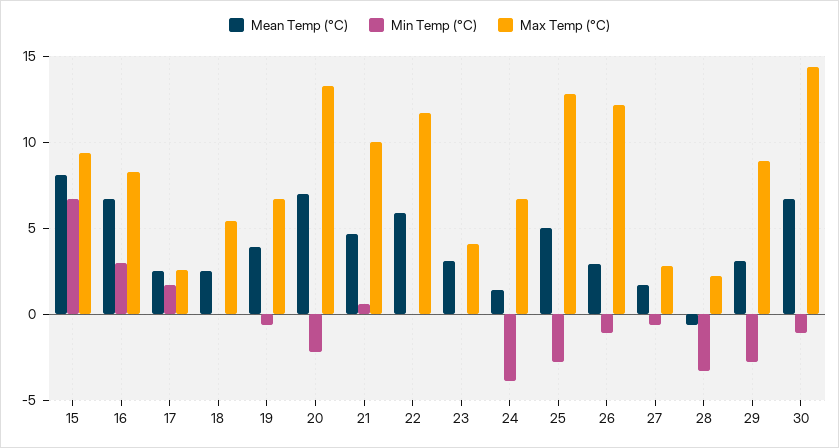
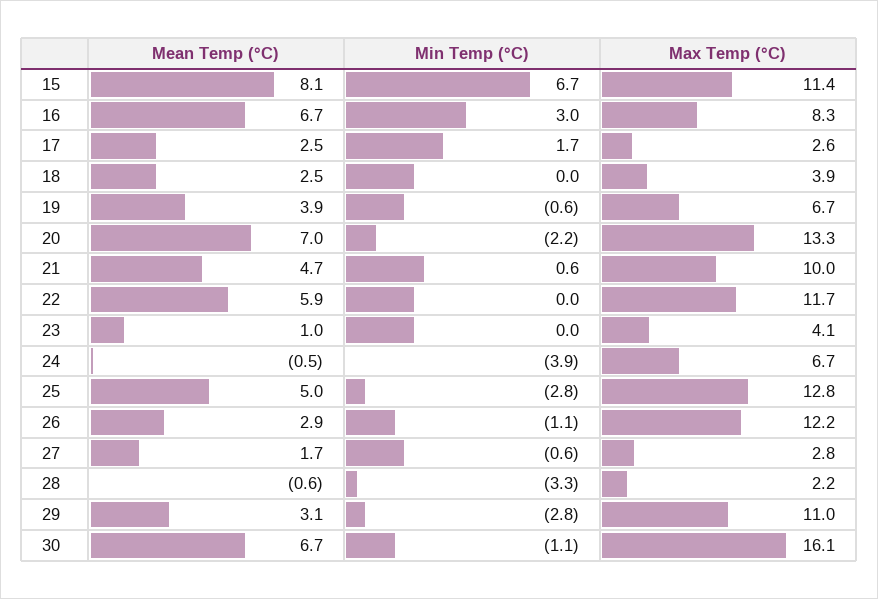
Max Temp (°C), 15: 9.5 -> 11.4
Max Temp (°C), 18: 5.5 -> 3.9
Mean Temp (°C), 23: 3 -> 1
Mean Temp (°C), 24: 1.5 -> -0.5
Max Temp (°C), 29: 9 -> 11
Max Temp (°C), 30: 14.5 -> 16.1

